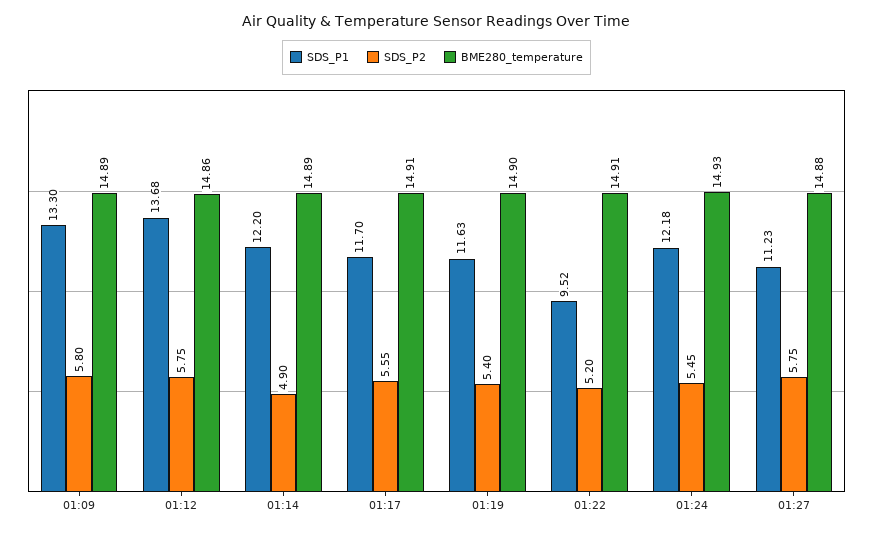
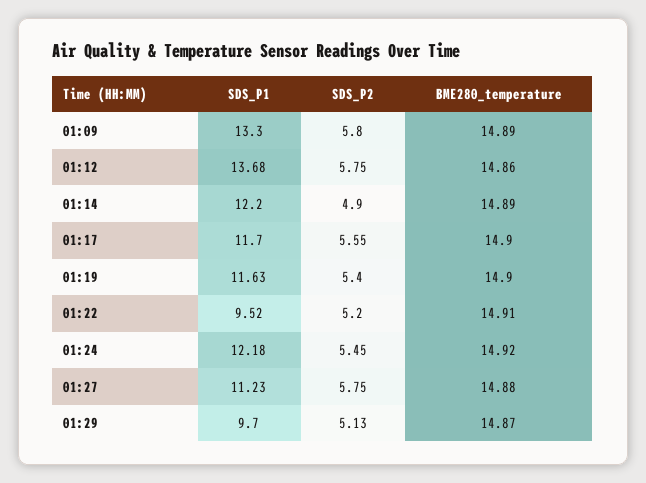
BME280_temperature, 01:17: 14.91 -> 14.9
BME280_temperature, 01:24: 14.93 -> 14.92
SDS_P1, 01:29: none -> 9.7
SDS_P2, 01:29: none -> 5.13
BME280_temperature, 01:29: none -> 14.87

